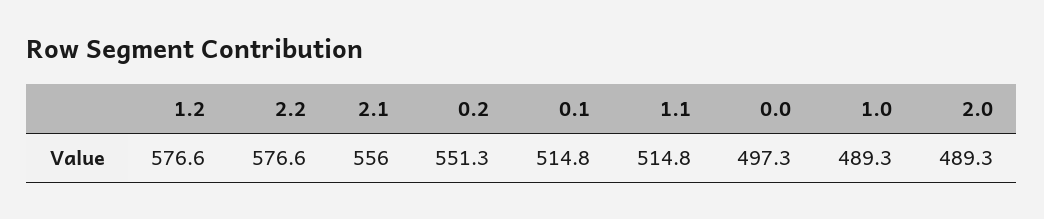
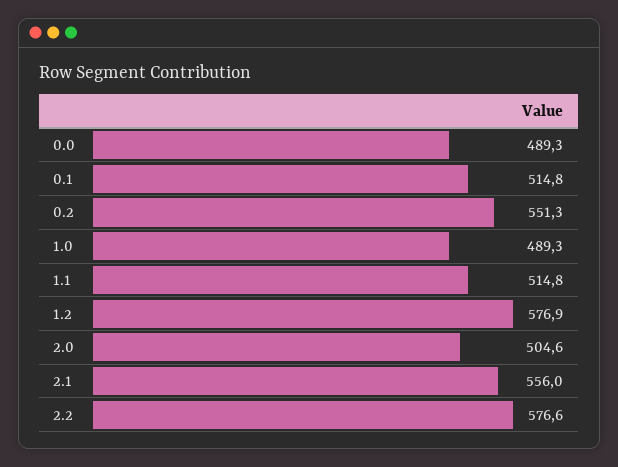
1.2: 576.6 -> 576.9
0.0: 497.3 -> 489.3
2.0: 489.3 -> 504.6

